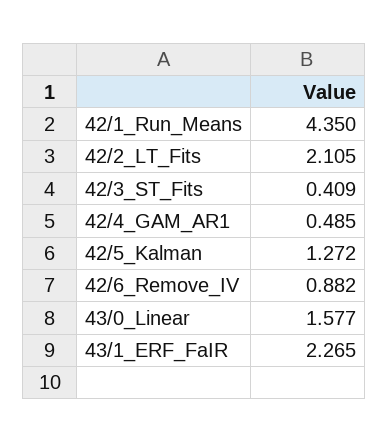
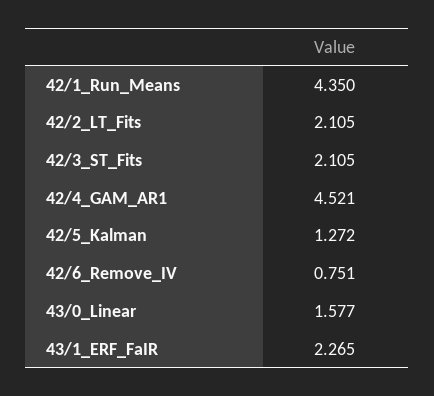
42/3_ST_Fits: 0.409 -> 2.105
42/4_GAM_AR1: 0.485 -> 4.521
42/6_Remove_IV: 0.882 -> 0.751

